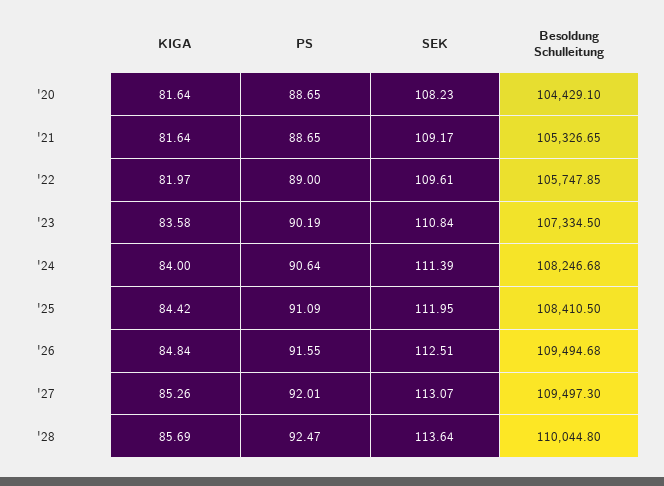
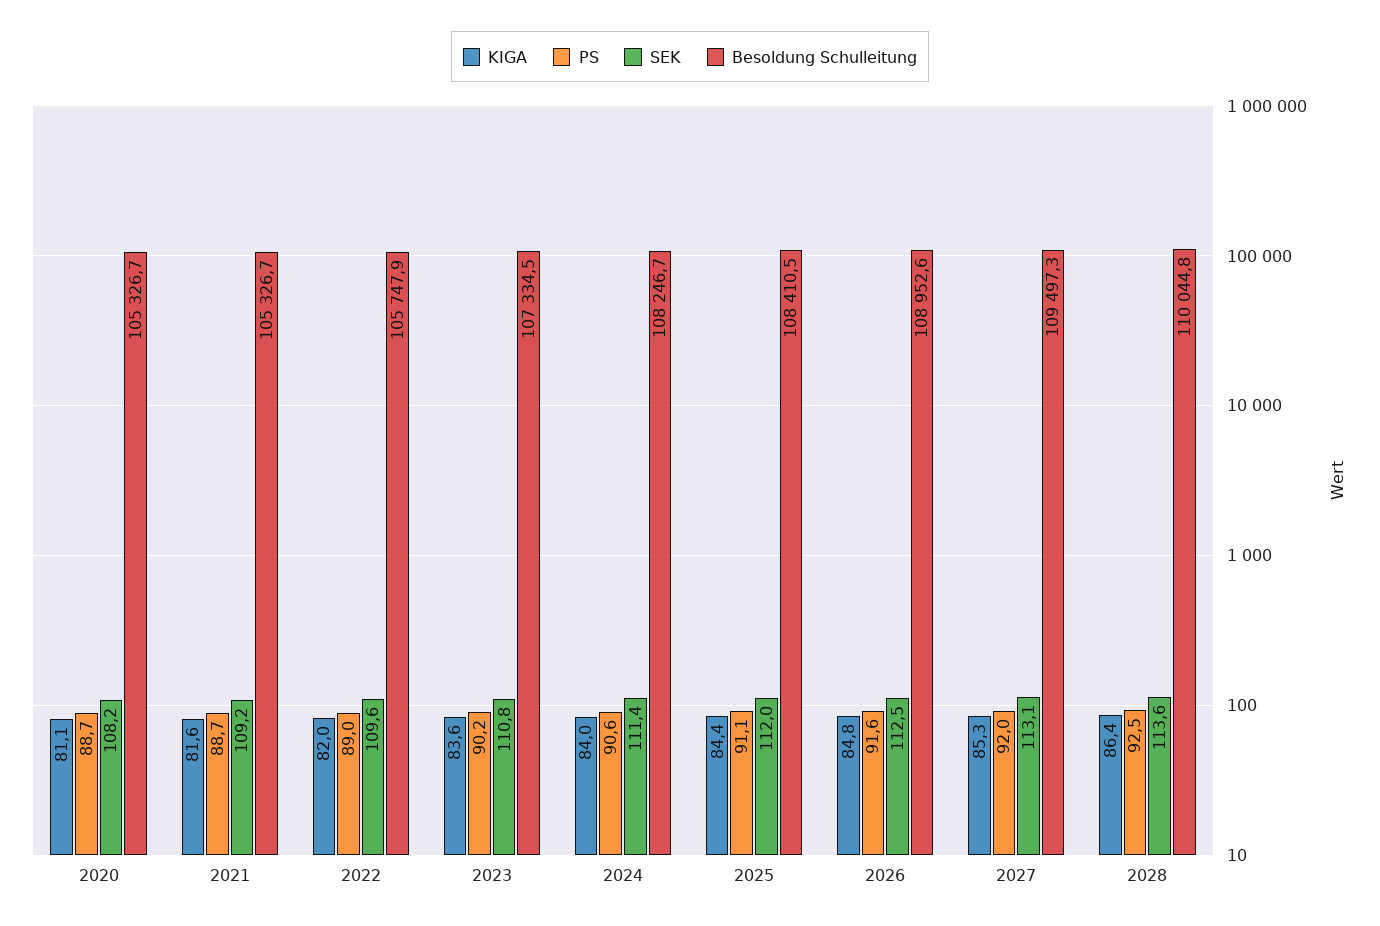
KIGA, '20: 81.64 -> 81.1
Besoldung Schulleitung, '20: 104429.1 -> 105326.7
Besoldung Schulleitung, '26: 109494.68 -> 108952.6
KIGA, '28: 85.69 -> 86.4

